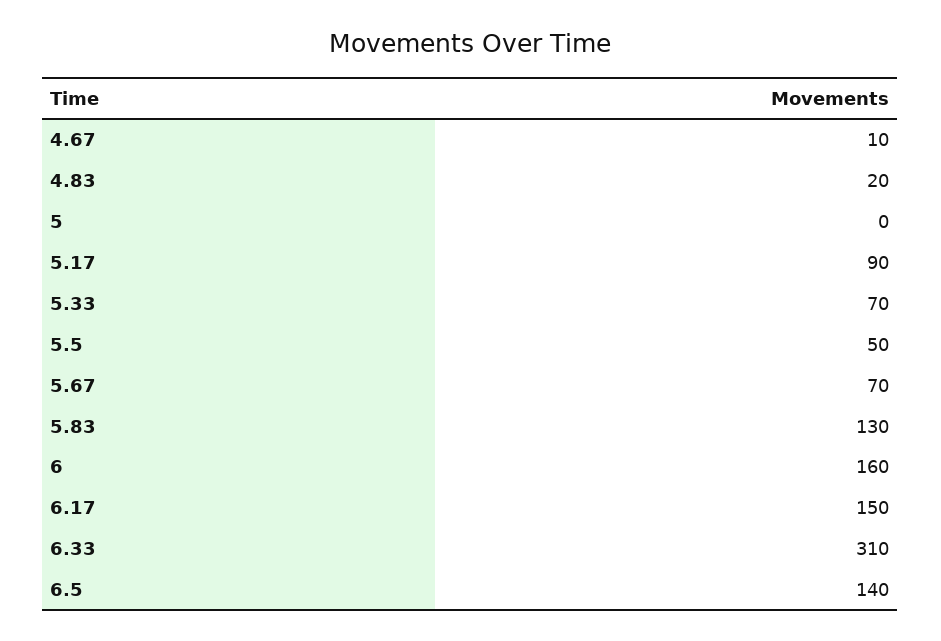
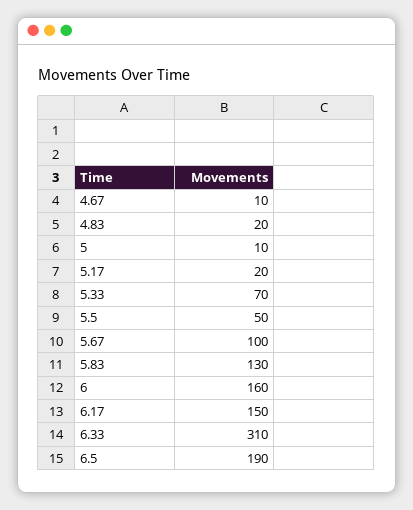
5: 0 -> 10
5.17: 90 -> 20
5.67: 70 -> 100
6.5: 140 -> 190

